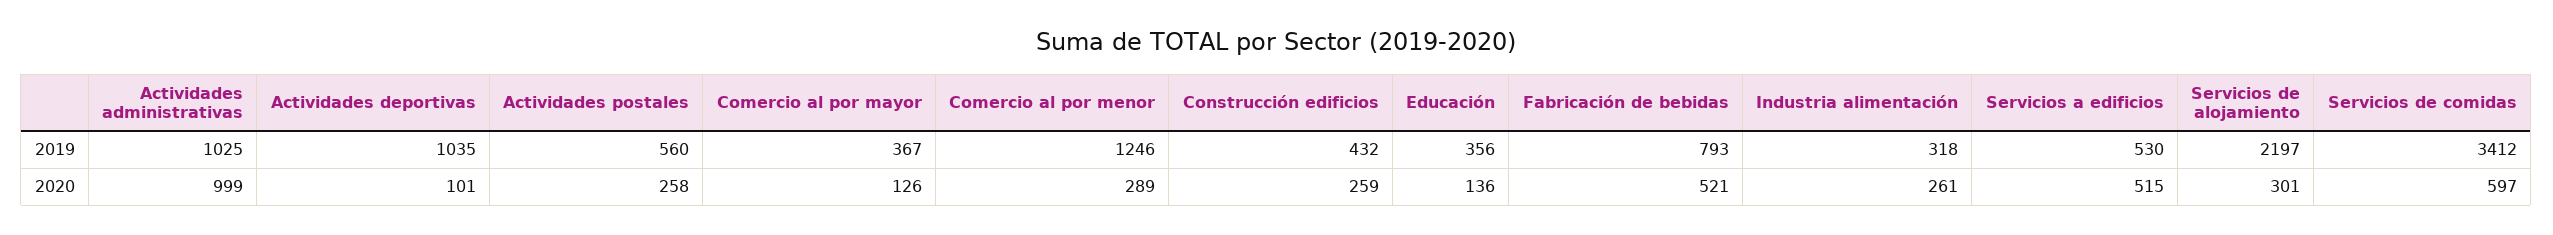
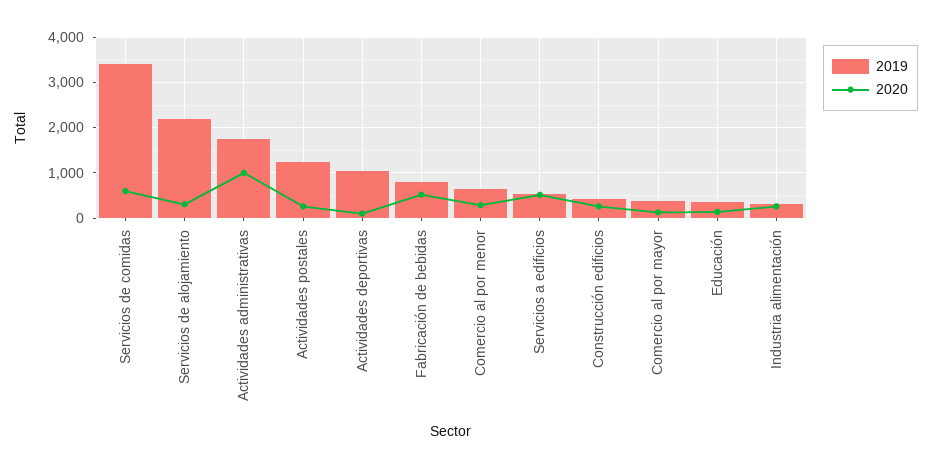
2019, Actividades administrativas: 1025 -> 1800
2019, Actividades postales: 560 -> 1200
2019, Comercio al por menor: 1246 -> 600

